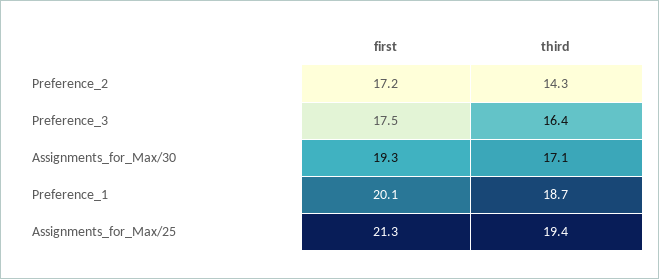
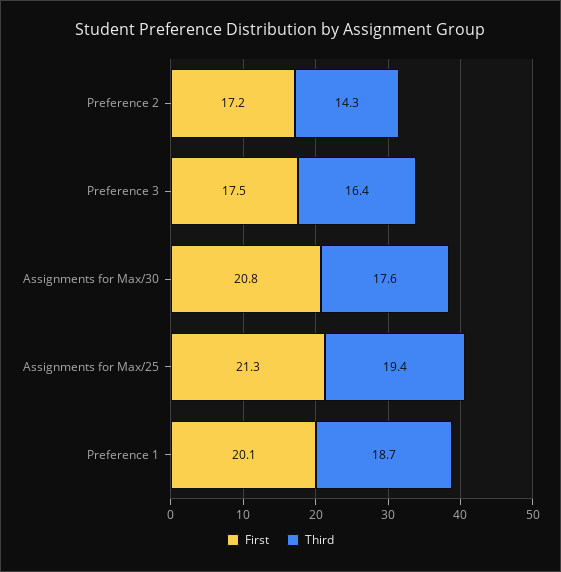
first, Assignments_for_Max/30: 19.3 -> 20.8
third, Assignments_for_Max/30: 17.1 -> 17.6

